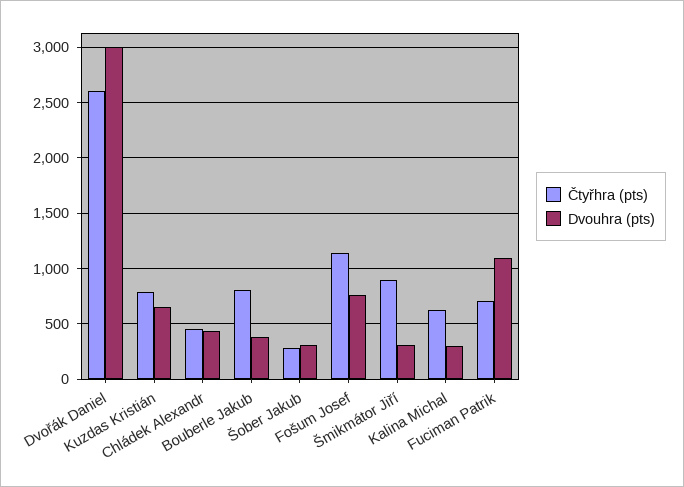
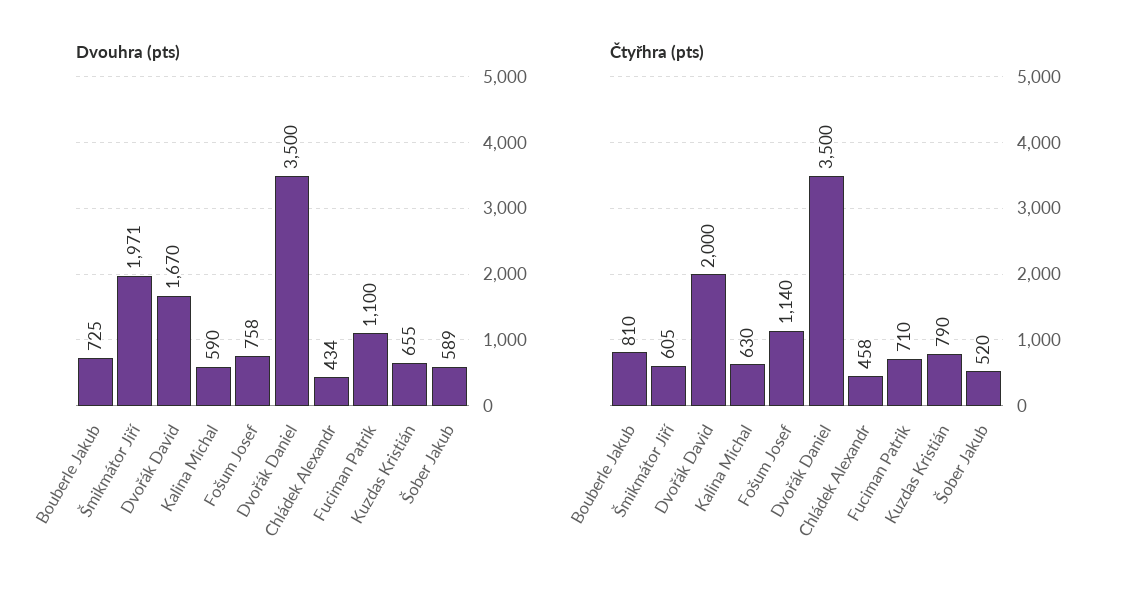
Čtyřhra (pts), Dvořák Daniel: 2600 -> 3500
Dvouhra (pts), Dvořák Daniel: 3000 -> 3500
Dvouhra (pts), Bouberle Jakub: 400 -> 725
Čtyřhra (pts), Šober Jakub: 300 -> 520
Dvouhra (pts), Šober Jakub: 300 -> 589
Čtyřhra (pts), Šmikmátor Jiří: 900 -> 605
Dvouhra (pts), Šmikmátor Jiří: 300 -> 1971
Dvouhra (pts), Kalina Michal: 300 -> 590
Dvouhra (pts), Dvořák David: none -> 1670
Čtyřhra (pts), Dvořák David: none -> 2000

